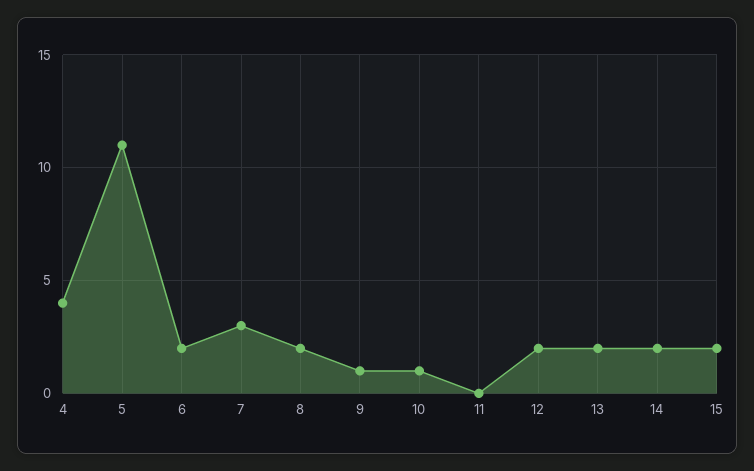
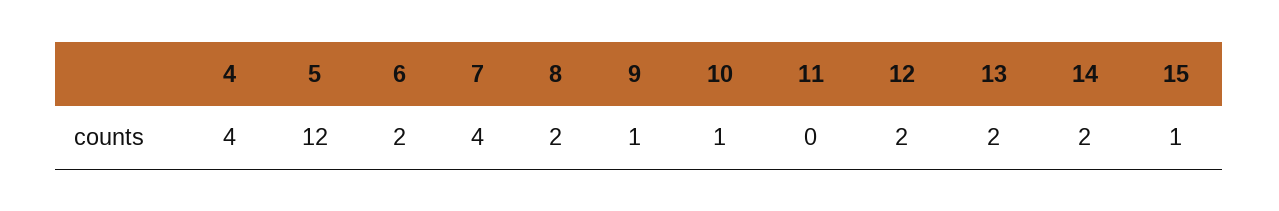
5: 11 -> 12
7: 3 -> 4
15: 2 -> 1

